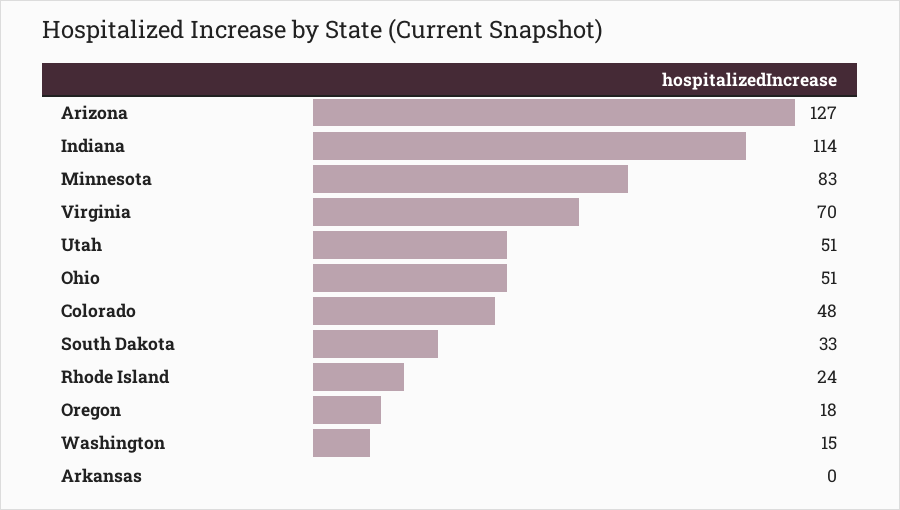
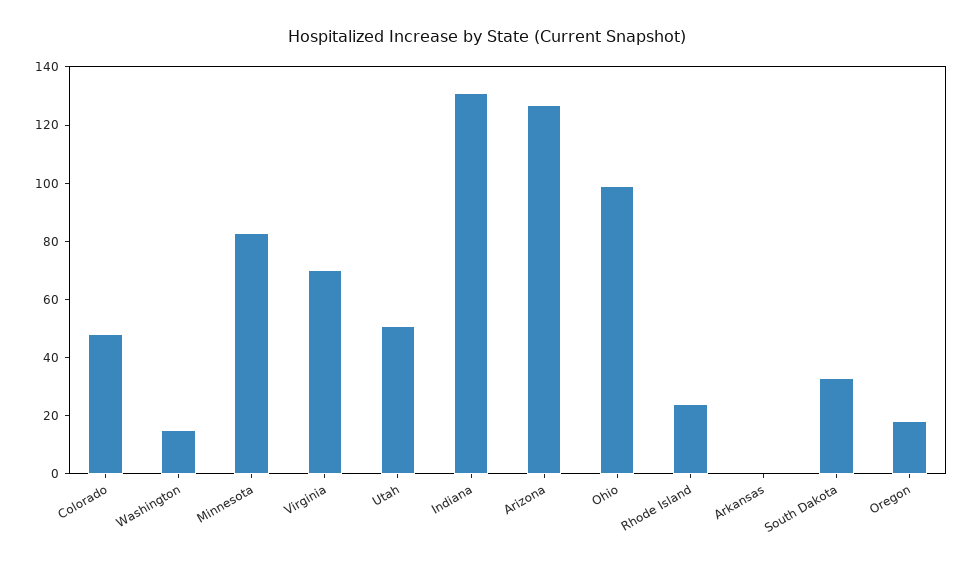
Indiana: 114 -> 130
Ohio: 51 -> 100

